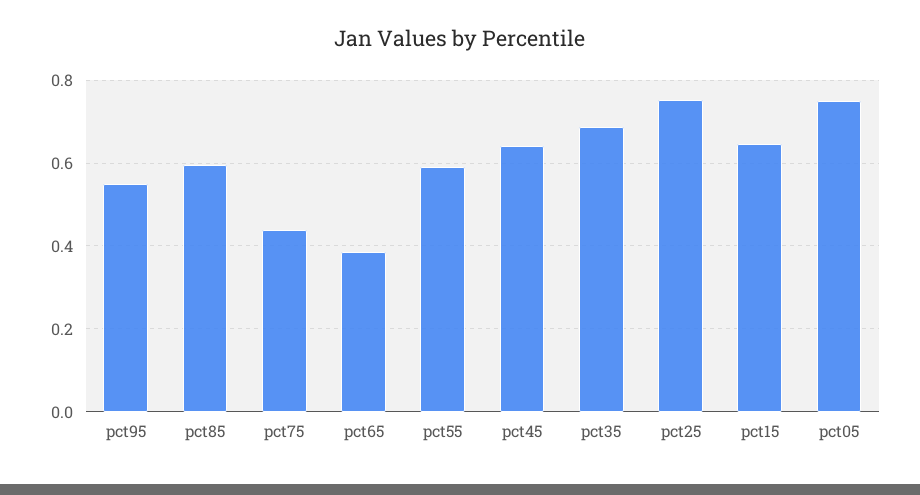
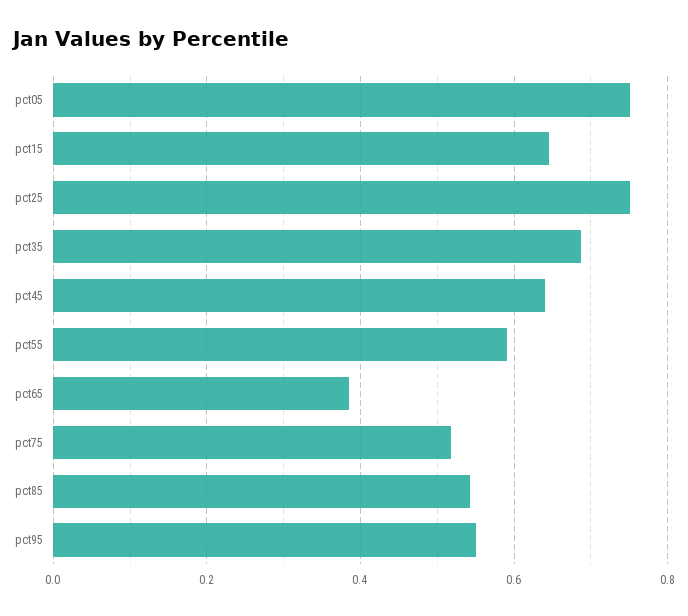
pct85: 0.6 -> 0.54
pct75: 0.44 -> 0.52

